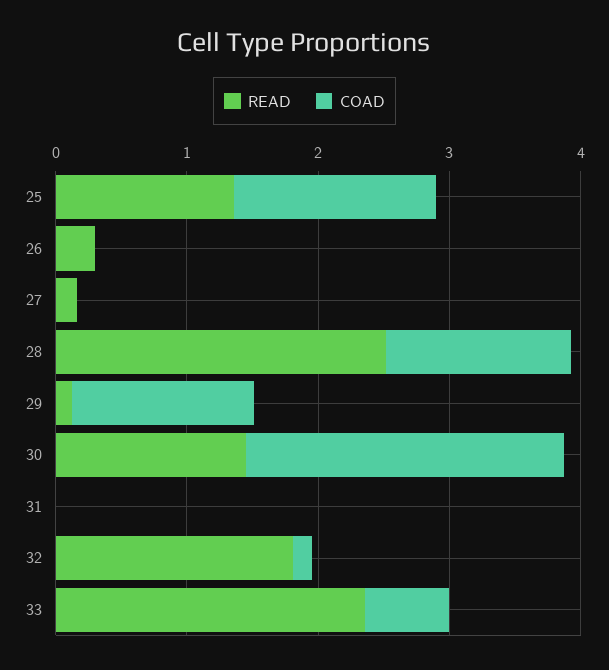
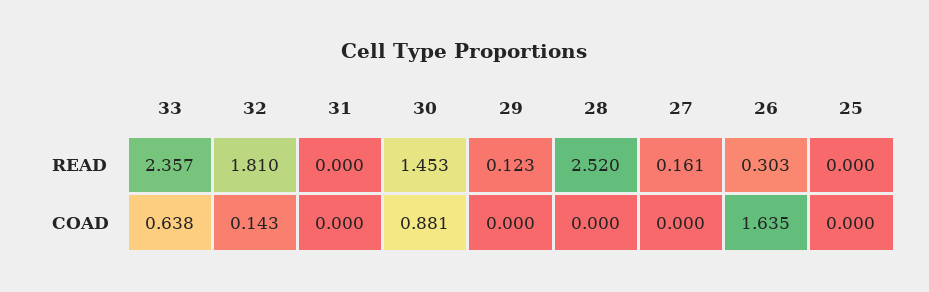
READ, 25: 1.4 -> 0
COAD, 25: 1.6 -> 0
COAD, 26: 0 -> 1.635
COAD, 28: 1.4 -> 0
COAD, 29: 1.4 -> 0
COAD, 30: 2.4 -> 0.881

